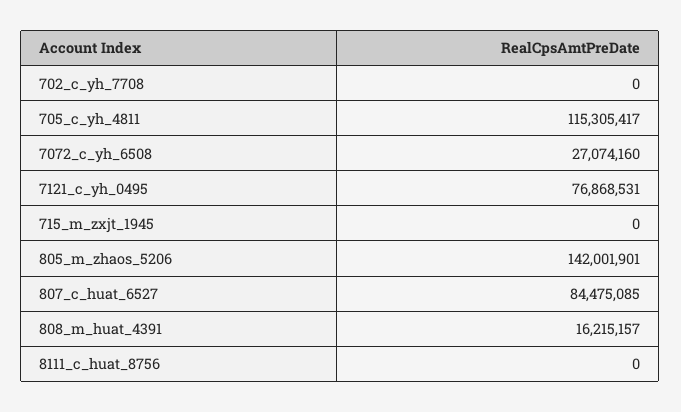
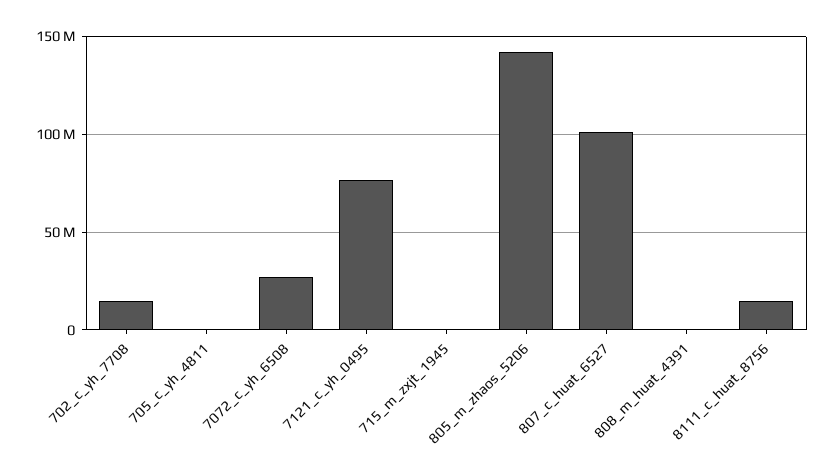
702_c_yh_7708: 0 -> 15000000
705_c_yh_4811: 115305417 -> 0
807_c_huat_6527: 84475085 -> 100000000
808_m_huat_4391: 16215157 -> 0
8111_c_huat_8756: 0 -> 15000000

